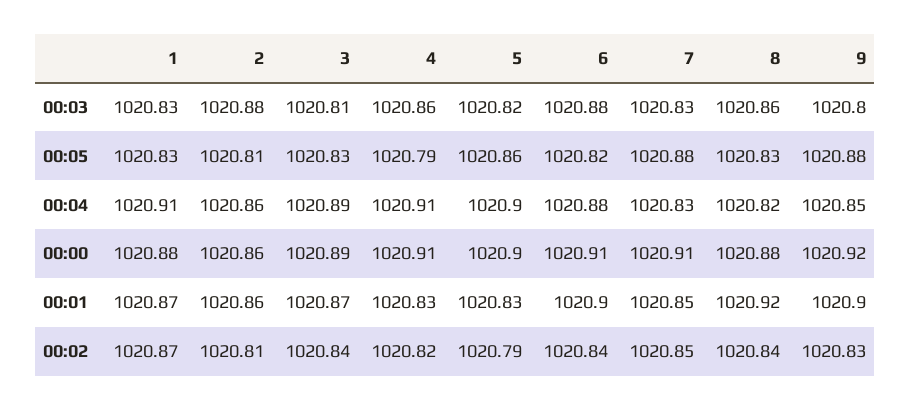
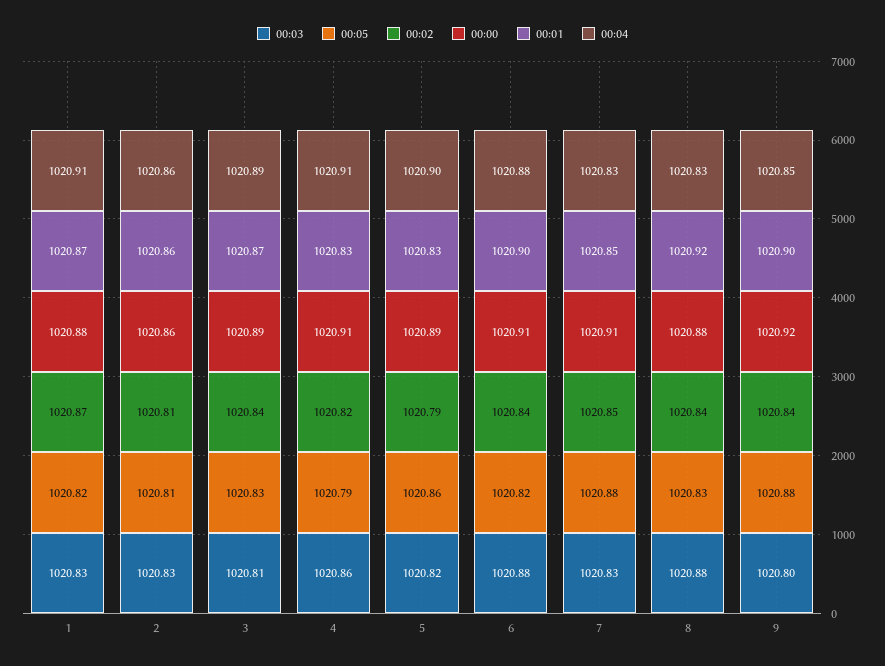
00:03, 2: 1020.88 -> 1020.83
00:03, 8: 1020.86 -> 1020.88
00:05, 1: 1020.83 -> 1020.82
00:04, 8: 1020.82 -> 1020.83
00:00, 5: 1020.9 -> 1020.89
00:02, 9: 1020.83 -> 1020.84

